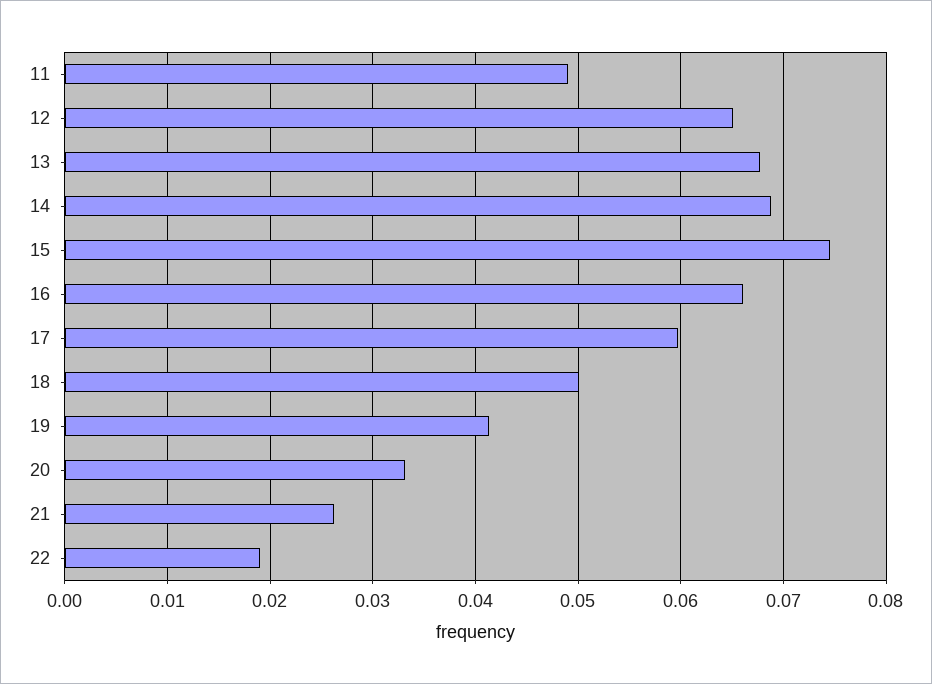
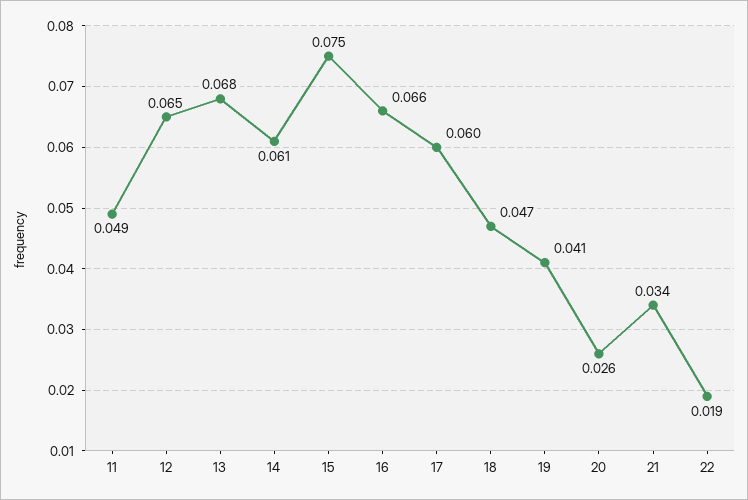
14: 0.069 -> 0.061
18: 0.05 -> 0.047
20: 0.033 -> 0.026
21: 0.026 -> 0.034

